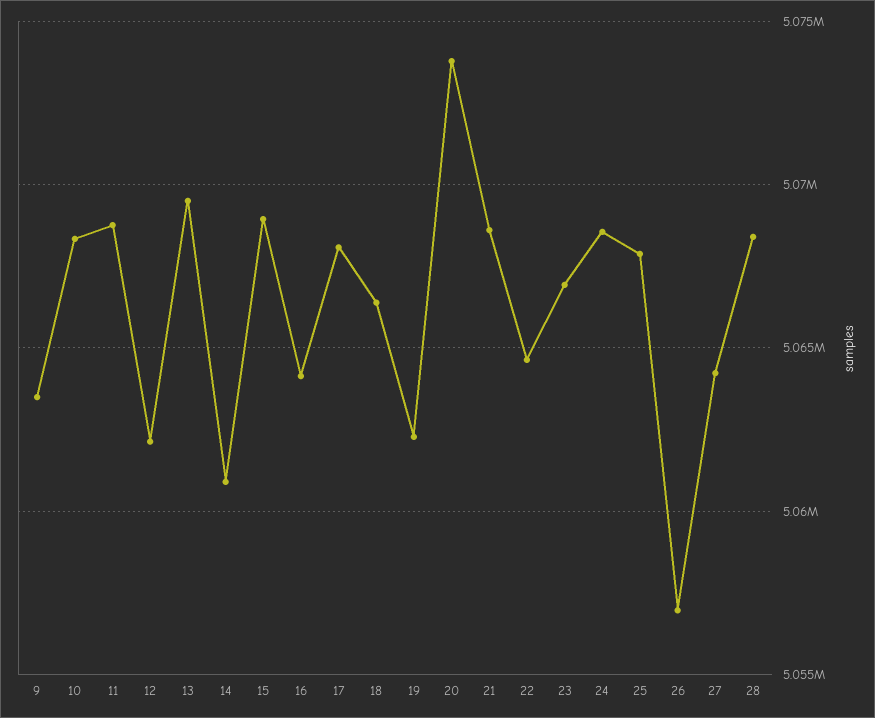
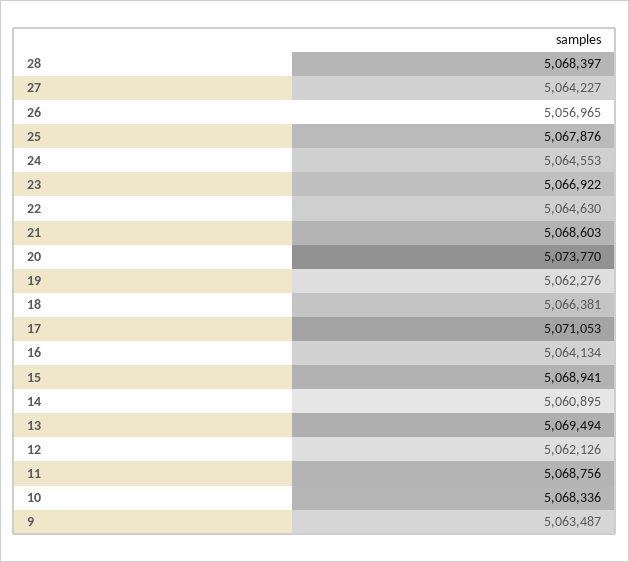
17: 5068000 -> 5071053
24: 5068500 -> 5064553

